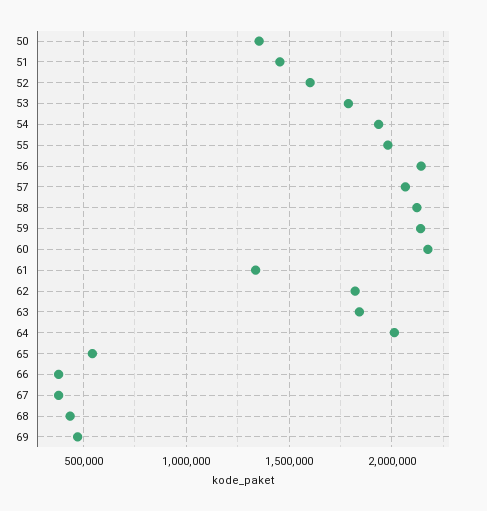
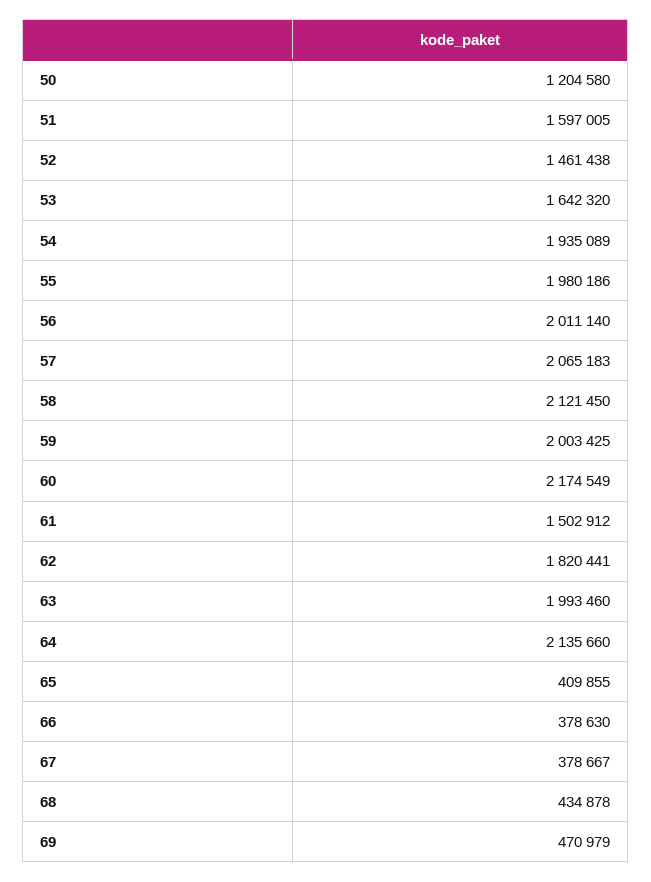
50: 1350000 -> 1204580
51: 1450000 -> 1597005
52: 1600000 -> 1461438
53: 1800000 -> 1642320
56: 2150000 -> 2011140
59: 2150000 -> 2003425
61: 1350000 -> 1502912
63: 1850000 -> 1993460
64: 2000000 -> 2135660
65: 550000 -> 409855

